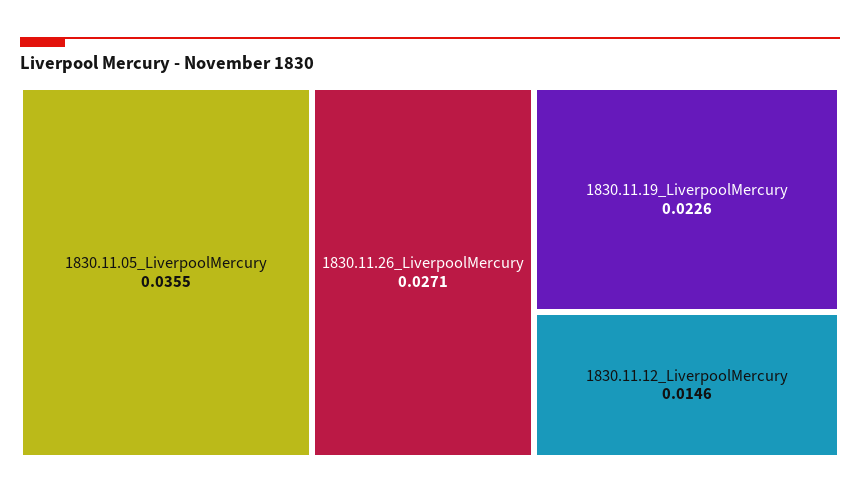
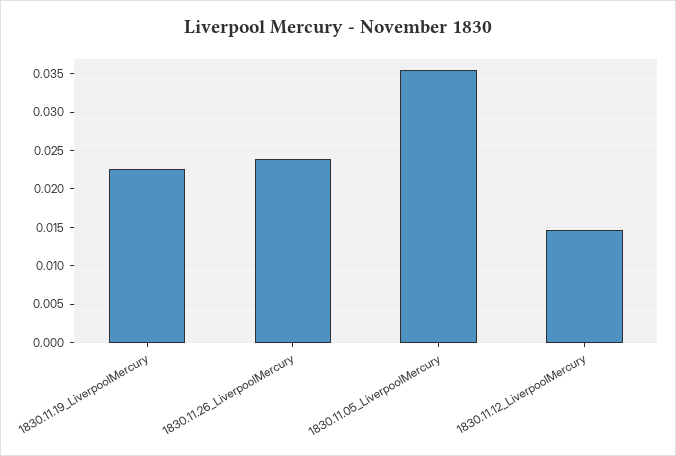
1830.11.26_LiverpoolMercury: 0.0271 -> 0.024

